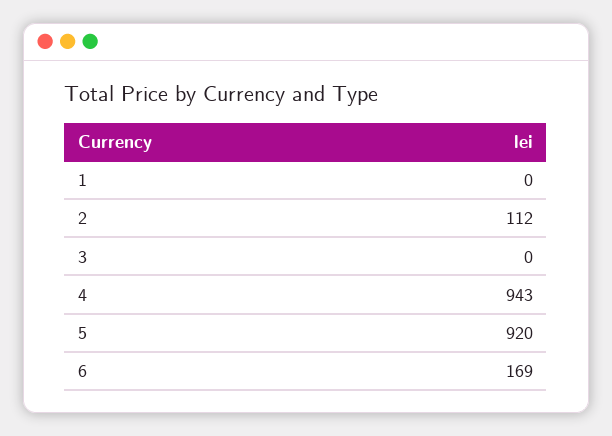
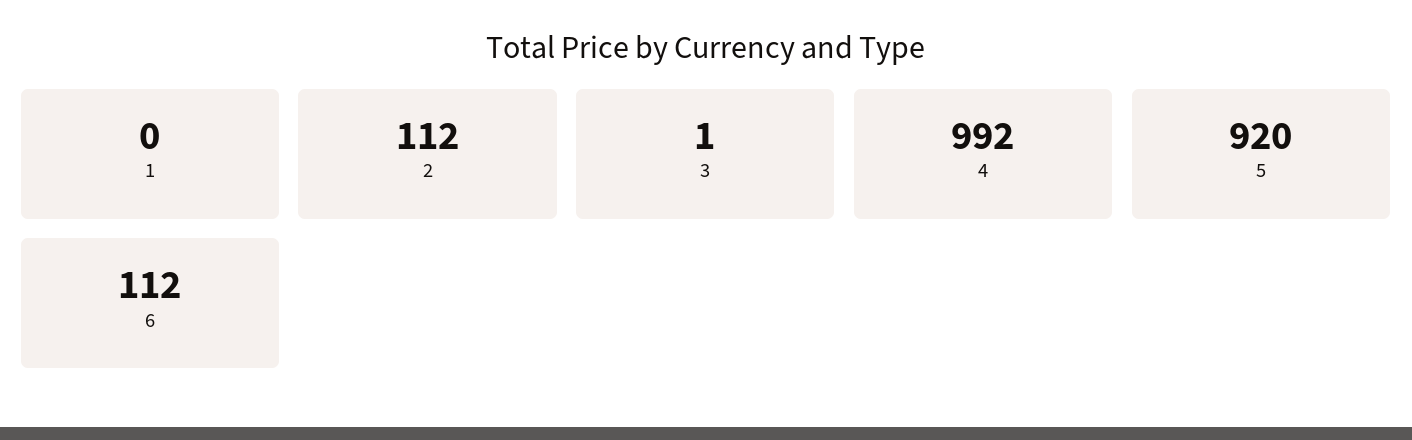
3: 0 -> 1
4: 943 -> 992
6: 169 -> 112

